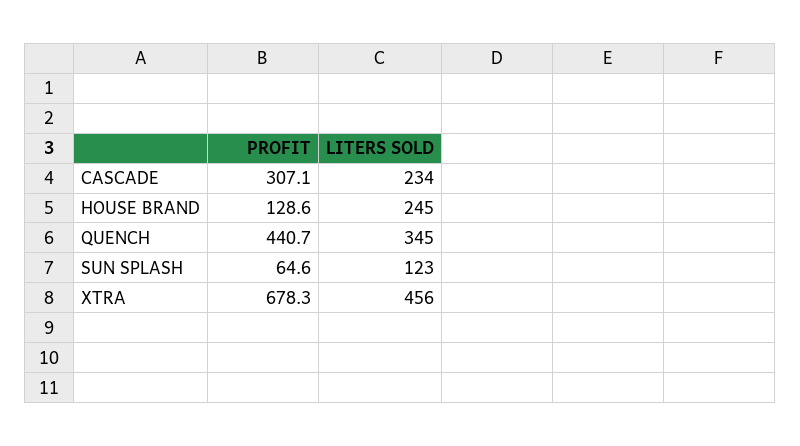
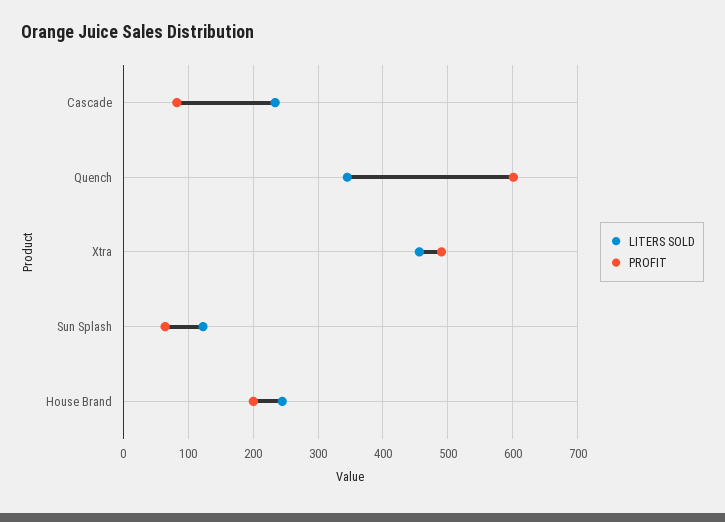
PROFIT, CASCADE: 307.1 -> 80
PROFIT, HOUSE BRAND: 128.6 -> 200
PROFIT, QUENCH: 440.7 -> 600
PROFIT, XTRA: 678.3 -> 490

